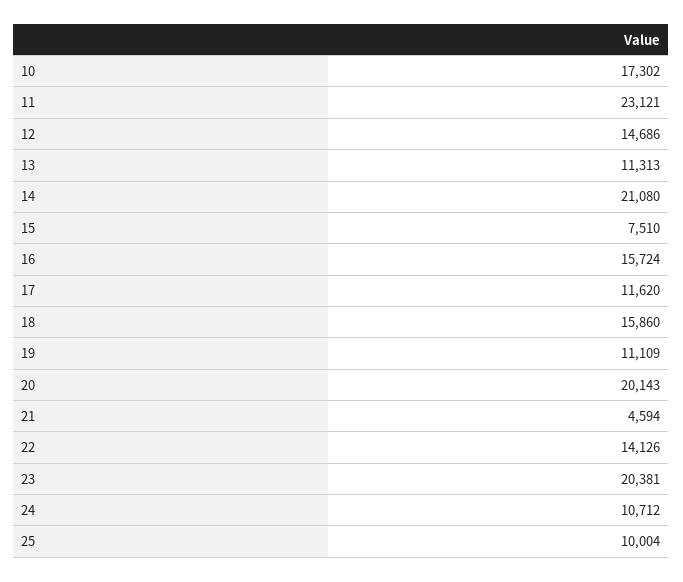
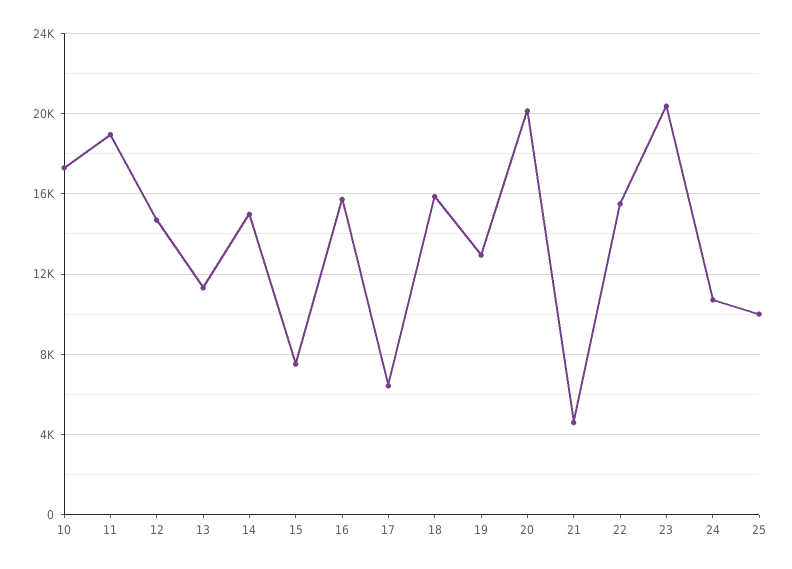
11: 23121 -> 19000
14: 21080 -> 15000
17: 11620 -> 6500
19: 11109 -> 13000
22: 14126 -> 15500

